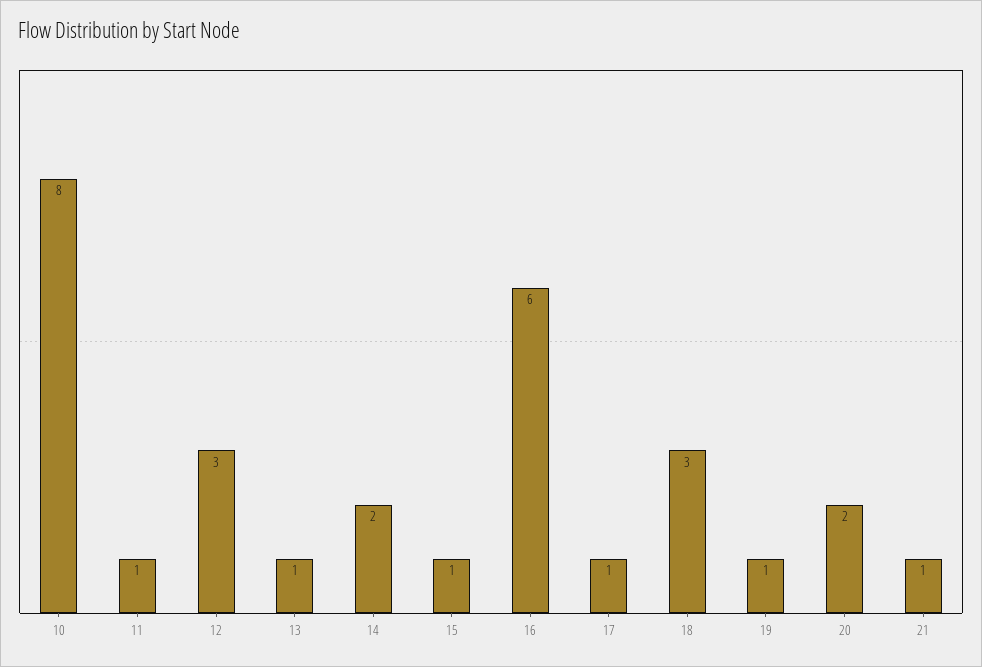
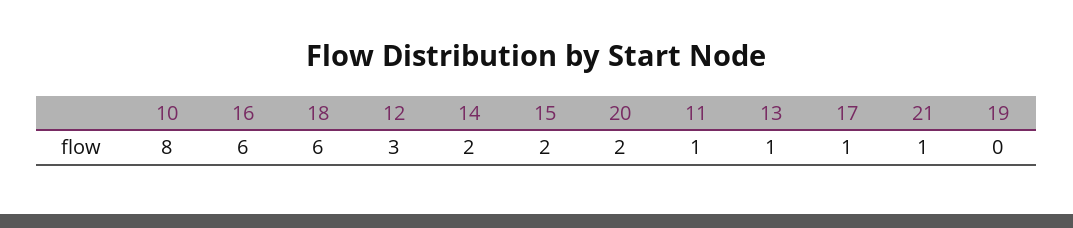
15: 1 -> 2
18: 3 -> 6
19: 1 -> 0

